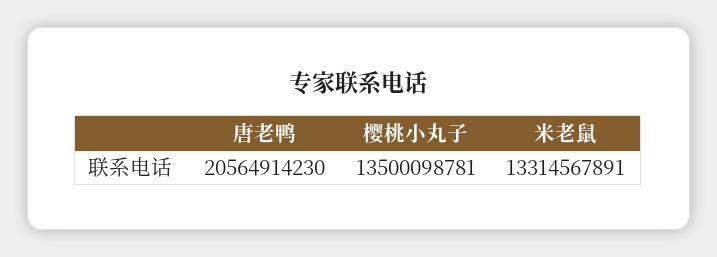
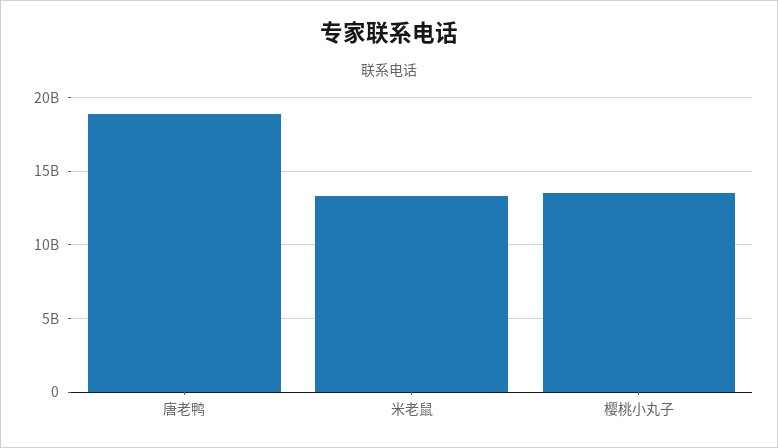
唐老鸭: 20564914230 -> 19000000000

